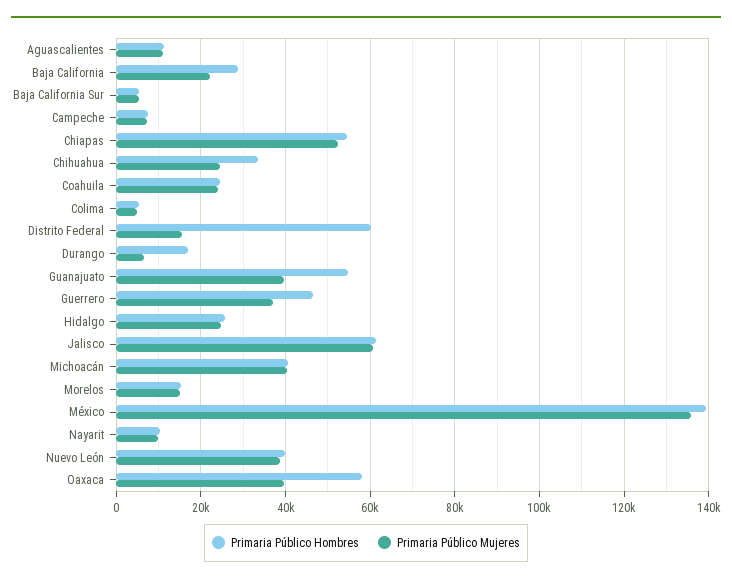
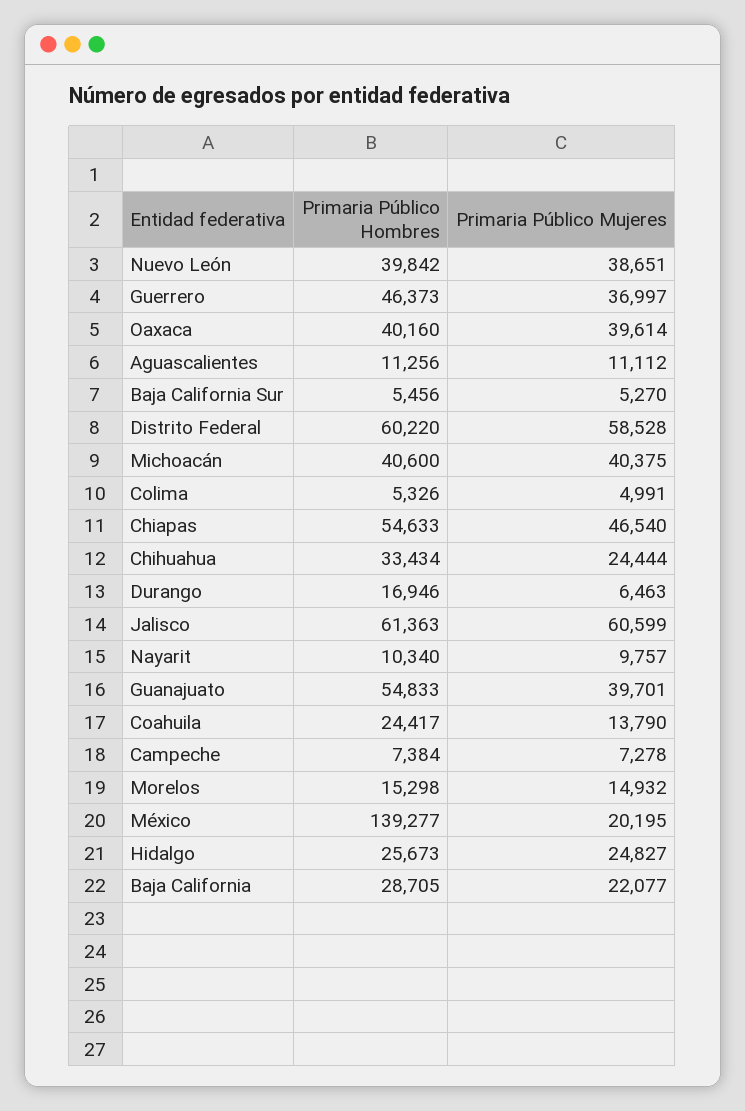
Primaria Público Mujeres, Chiapas: 52000 -> 46540
Primaria Público Mujeres, Coahuila: 24000 -> 13790
Primaria Público Mujeres, Distrito Federal: 16000 -> 58528
Primaria Público Mujeres, México: 136000 -> 20195
Primaria Público Hombres, Oaxaca: 58000 -> 40160

